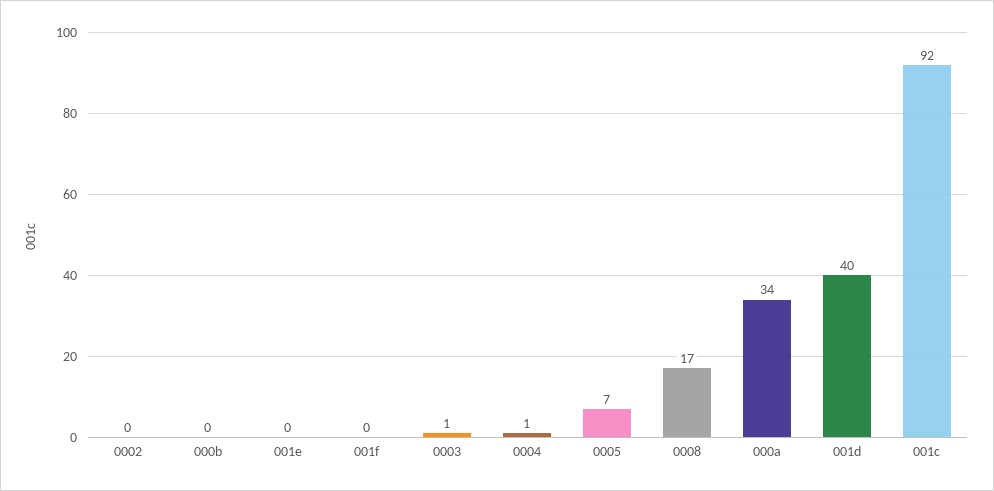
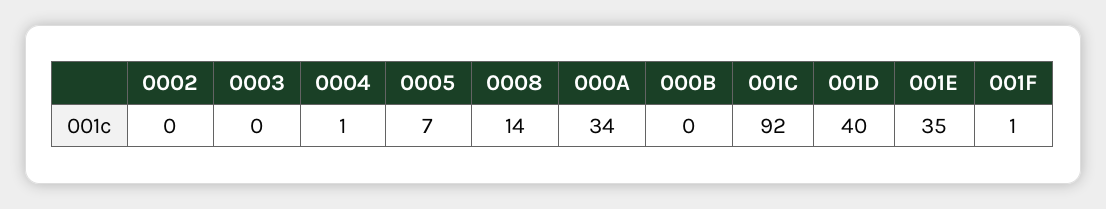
001e: 0 -> 35
001f: 0 -> 1
0003: 1 -> 0
0008: 17 -> 14

